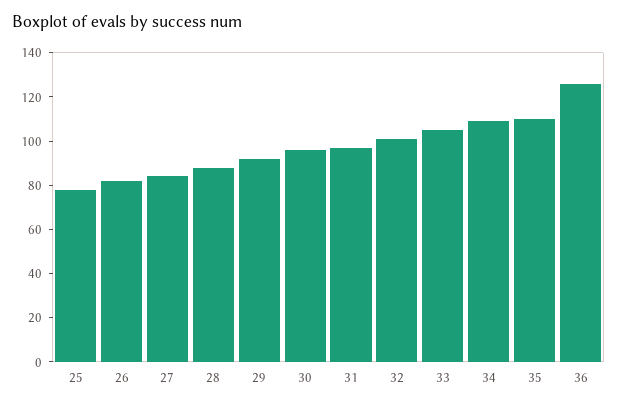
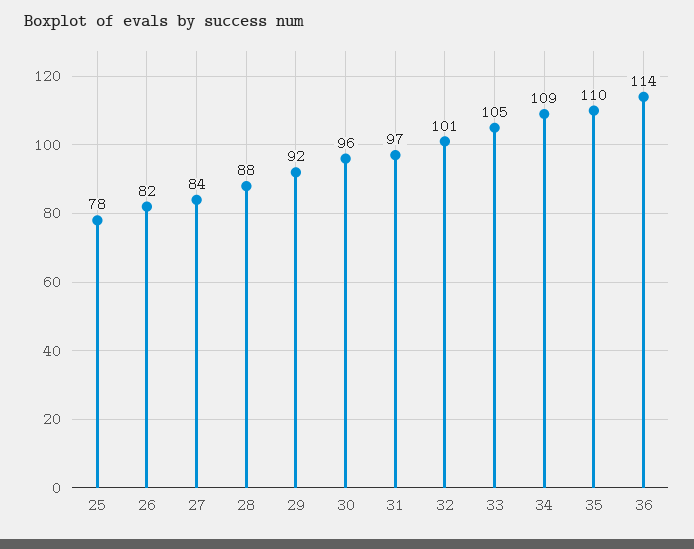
36: 125 -> 114

